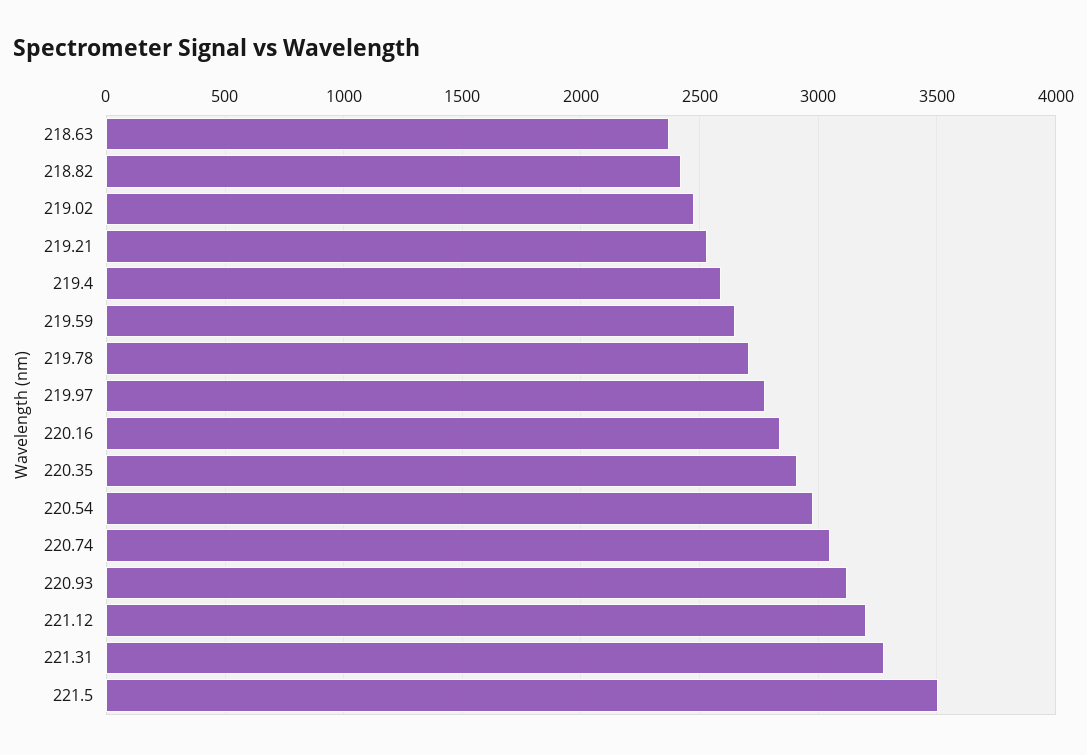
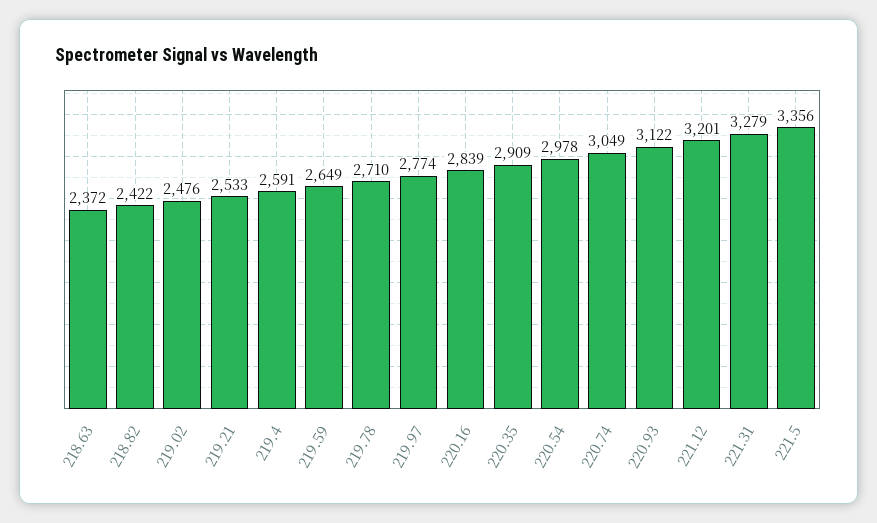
221.5: 3500 -> 3356

